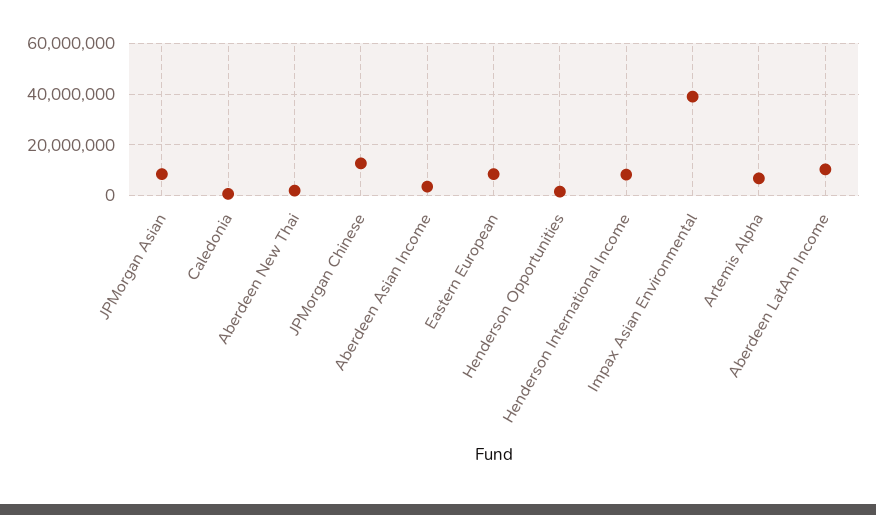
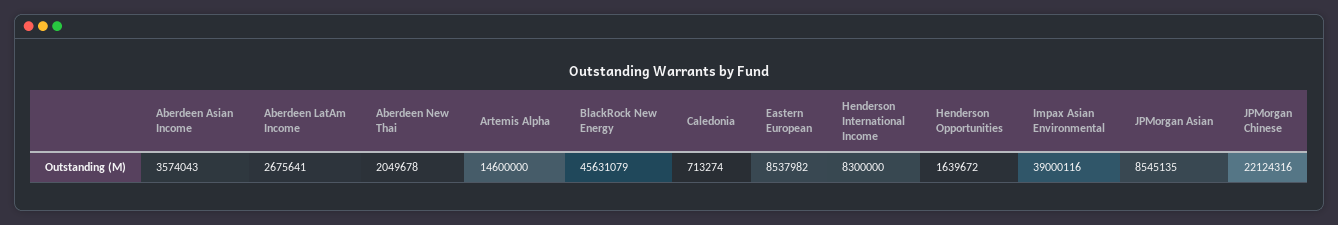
JPMorgan Chinese: 12500000 -> 22124316
Artemis Alpha: 7500000 -> 14600000
Aberdeen LatAm Income: 10000000 -> 2675641
BlackRock New Energy: none -> 45631079

